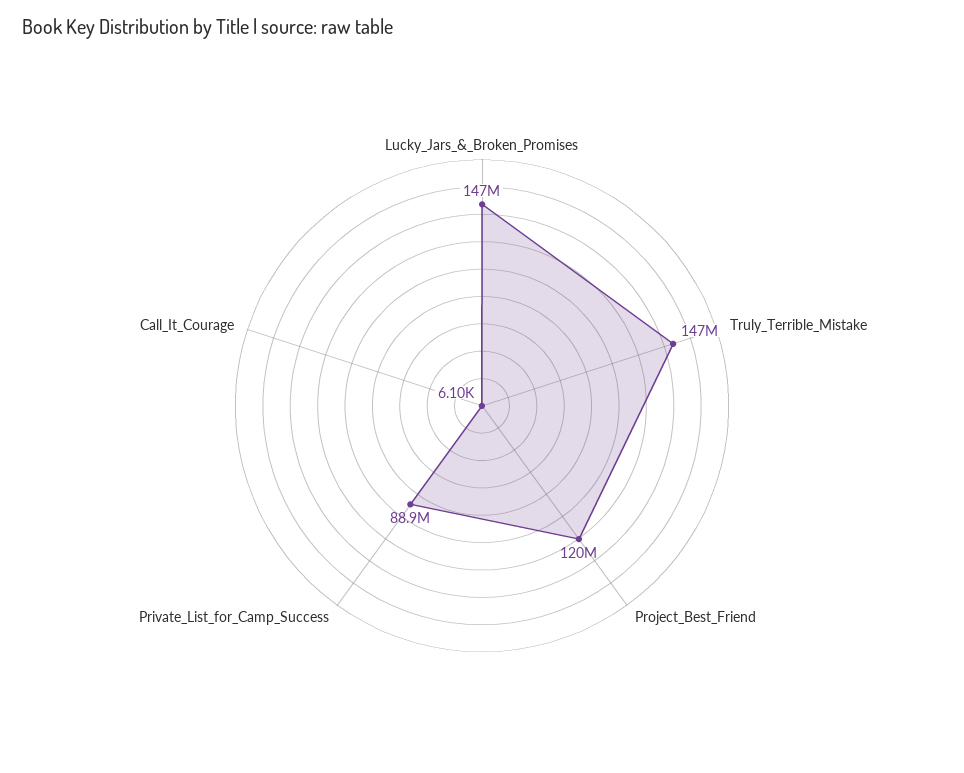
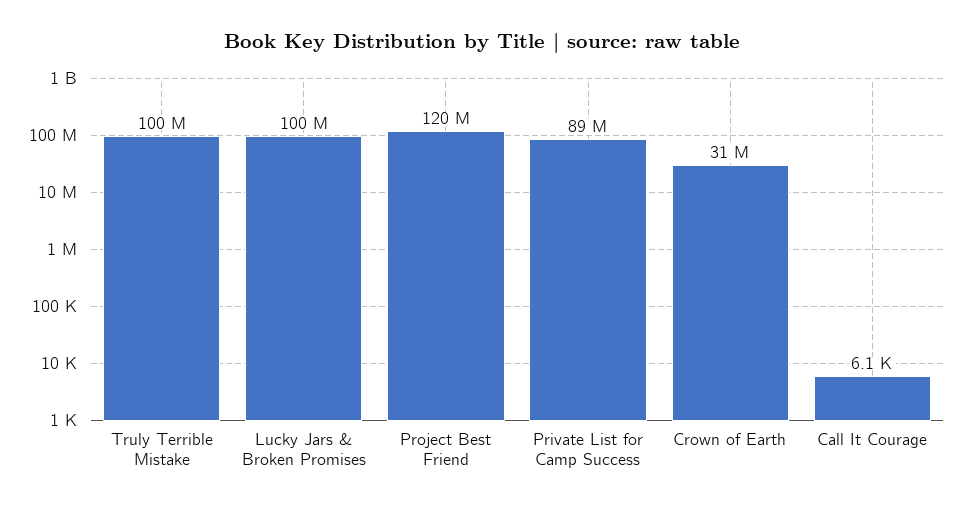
Lucky_Jars_&_Broken_Promises: 147000000 -> 100000000
Truly_Terrible_Mistake: 147000000 -> 100000000
Crown of Earth: none -> 31000000

